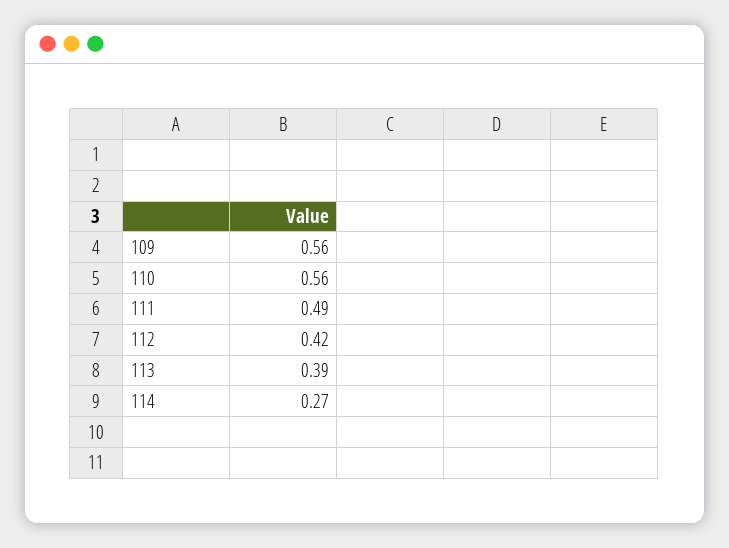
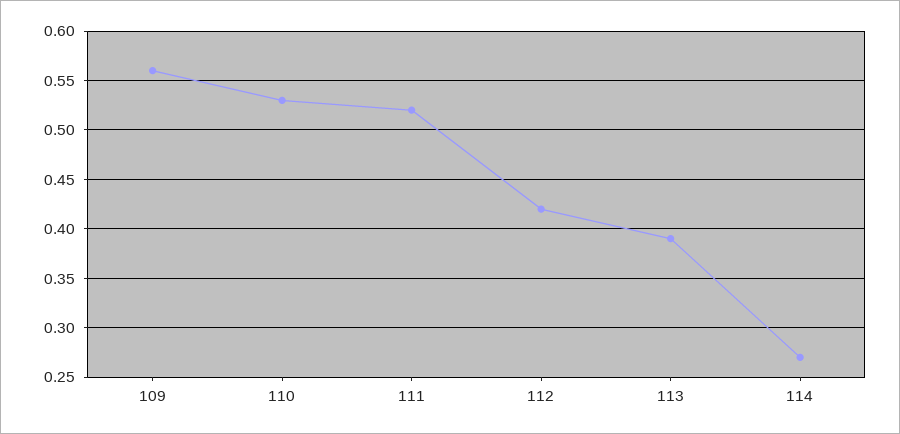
110: 0.56 -> 0.53
111: 0.49 -> 0.52

